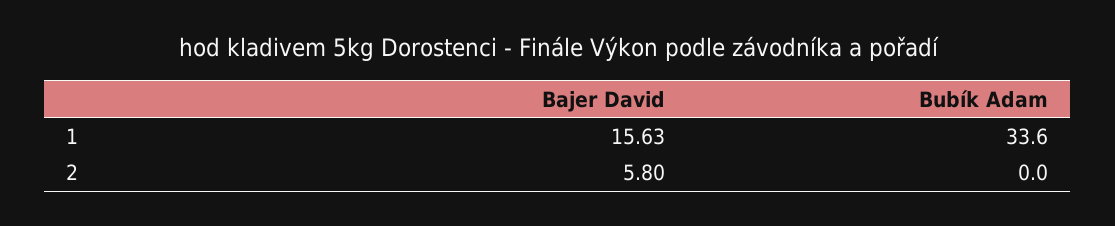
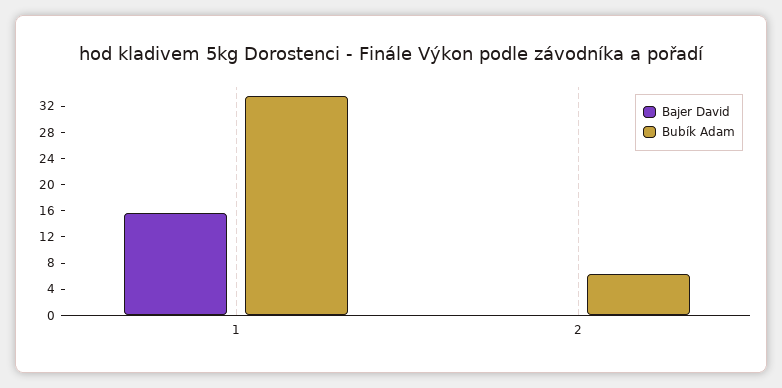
Bajer David, 2: 5.8 -> 0
Bubík Adam, 2: 0 -> 6

